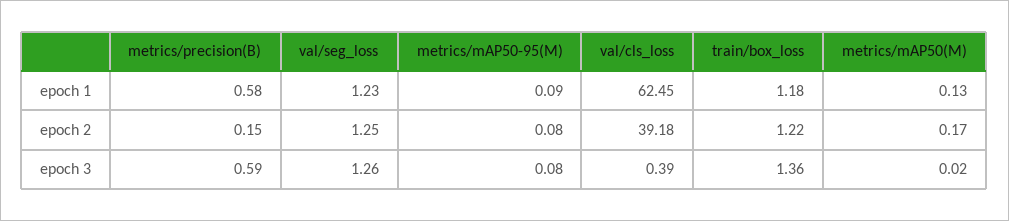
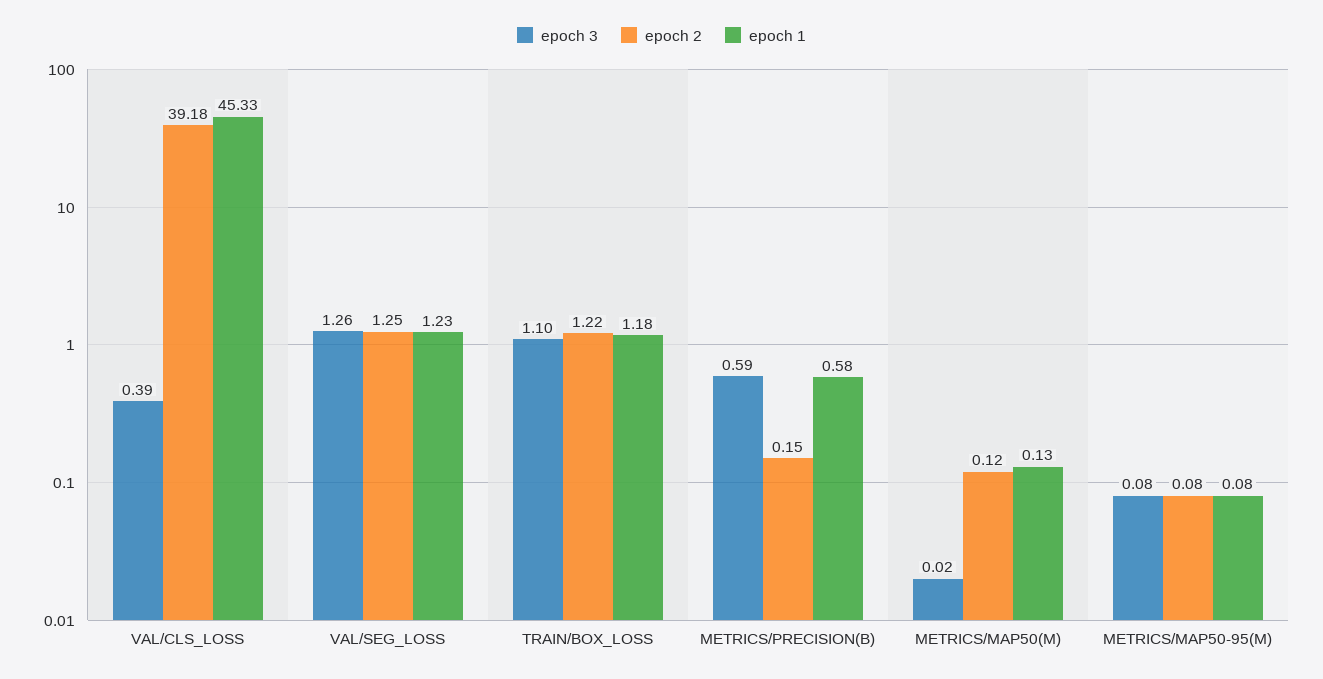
epoch 1, metrics/mAP50-95(M): 0.09 -> 0.08
epoch 1, val/cls_loss: 62.45 -> 45.33
epoch 2, metrics/mAP50(M): 0.17 -> 0.12
epoch 3, train/box_loss: 1.36 -> 1.1

